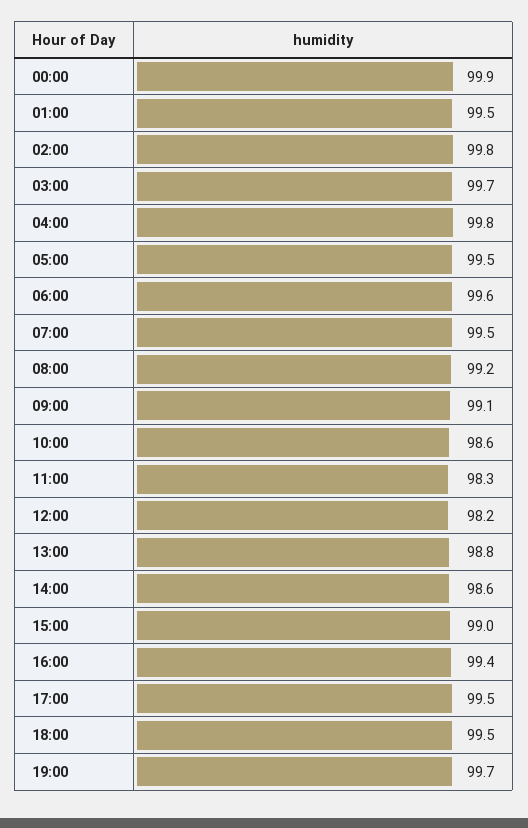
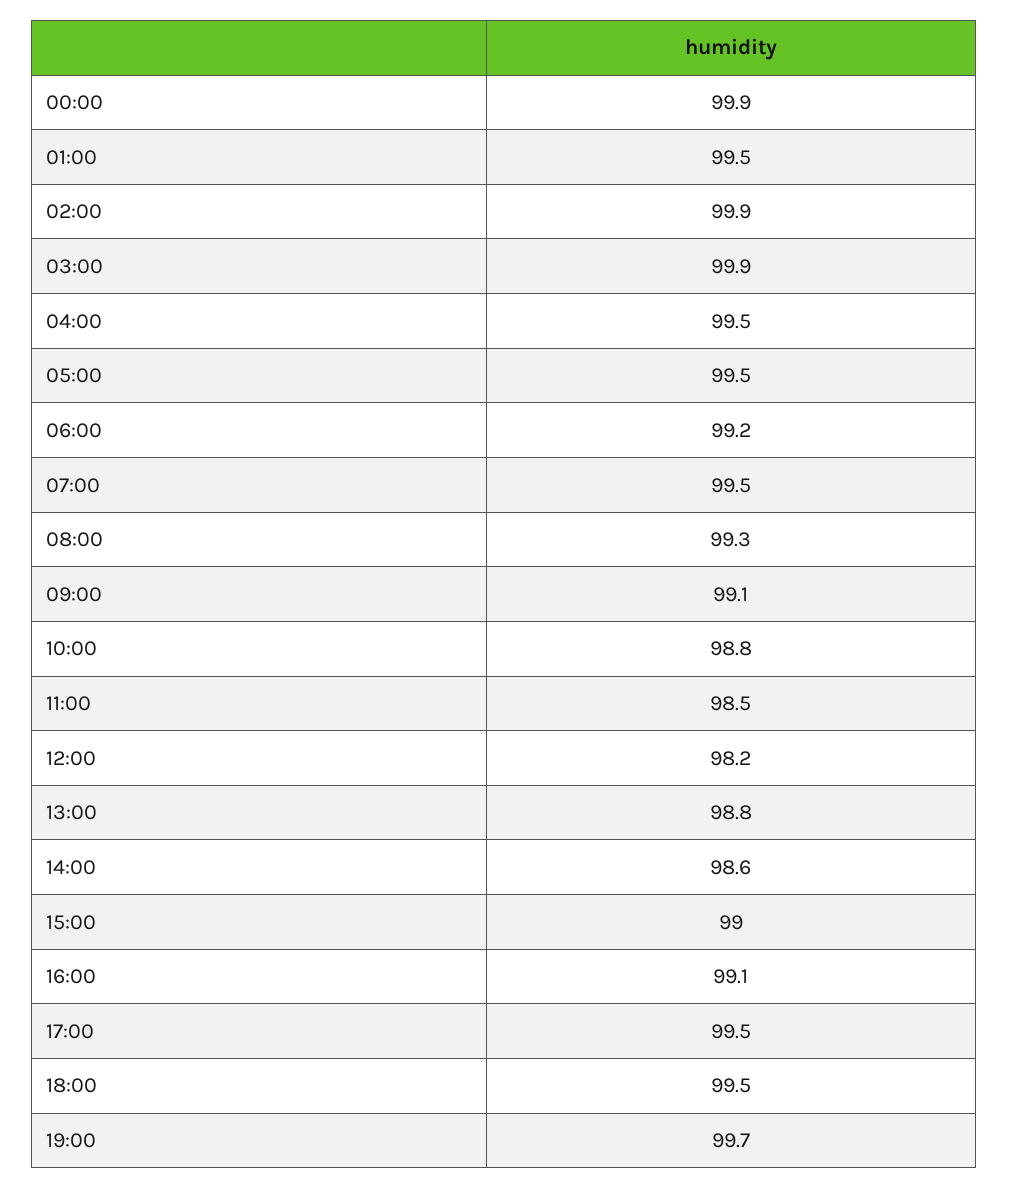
02:00: 99.8 -> 99.9
03:00: 99.7 -> 99.9
04:00: 99.8 -> 99.5
06:00: 99.6 -> 99.2
08:00: 99.2 -> 99.3
10:00: 98.6 -> 98.8
11:00: 98.3 -> 98.5
16:00: 99.4 -> 99.1

